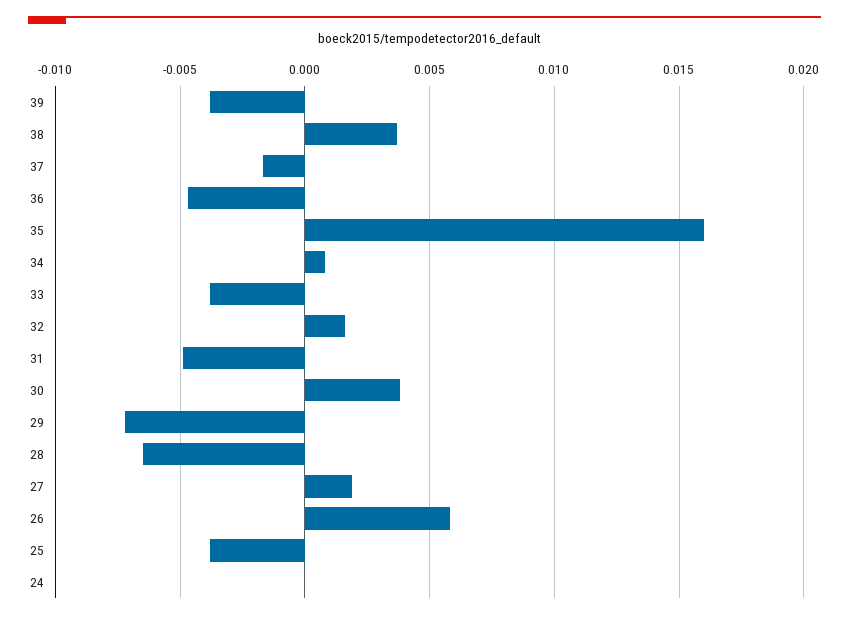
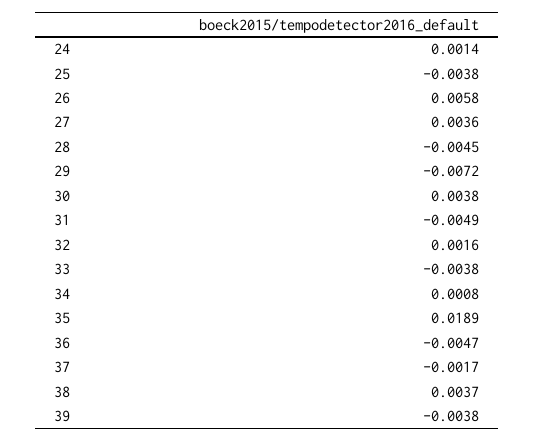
35: 0.016 -> 0.0189
28: -0.0065 -> -0.0045
27: 0.002 -> 0.0036
24: 0 -> 0.0014

